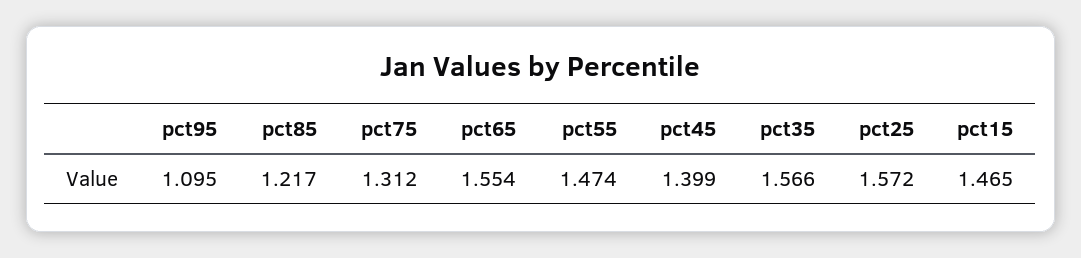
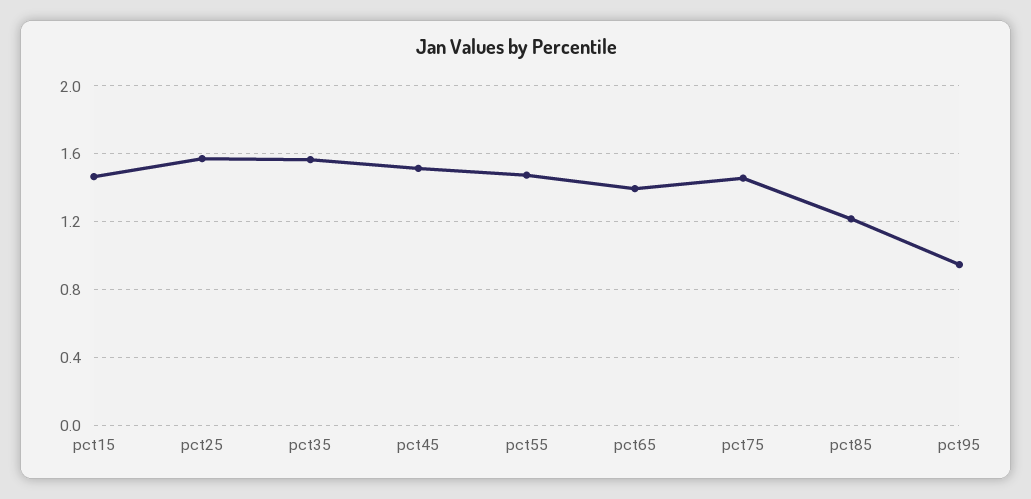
pct95: 1.095 -> 0.95
pct75: 1.312 -> 1.45
pct65: 1.554 -> 1.4
pct45: 1.399 -> 1.5

